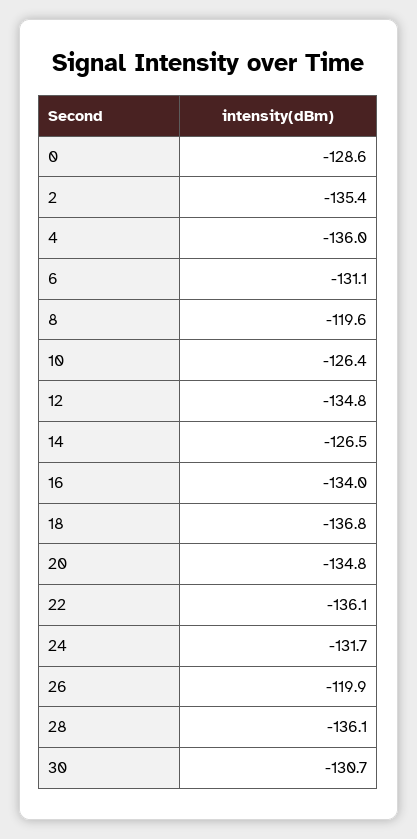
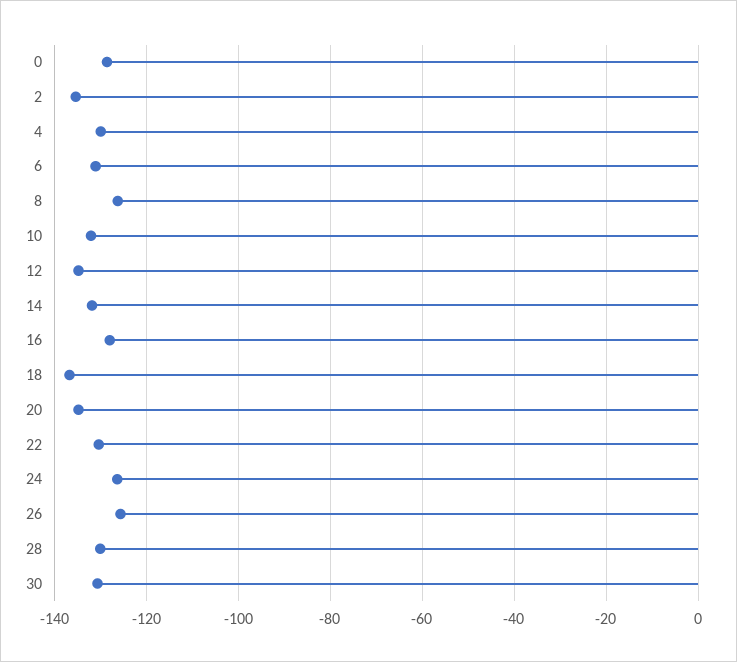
4: -136 -> -130
8: -119.6 -> -126
10: -126.4 -> -132
14: -126.5 -> -132
16: -134 -> -128
22: -136.1 -> -130
24: -131.7 -> -126
26: -119.9 -> -126
28: -136.1 -> -130

